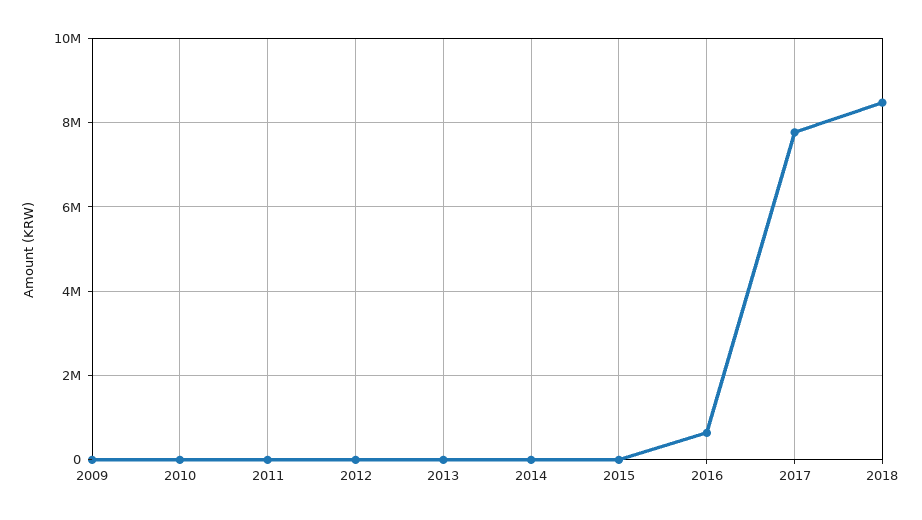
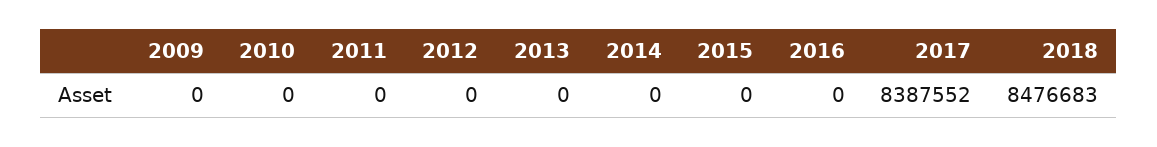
2016: 600000 -> 0
2017: 7800000 -> 8387552

